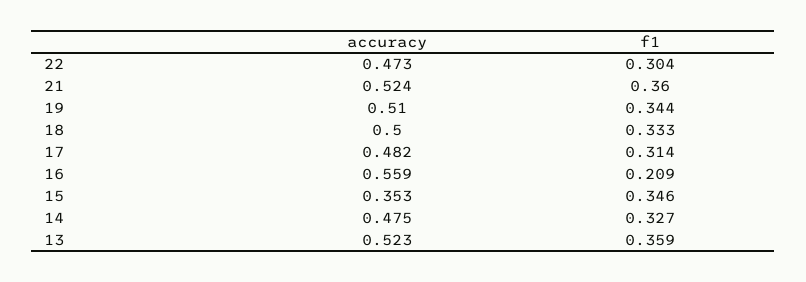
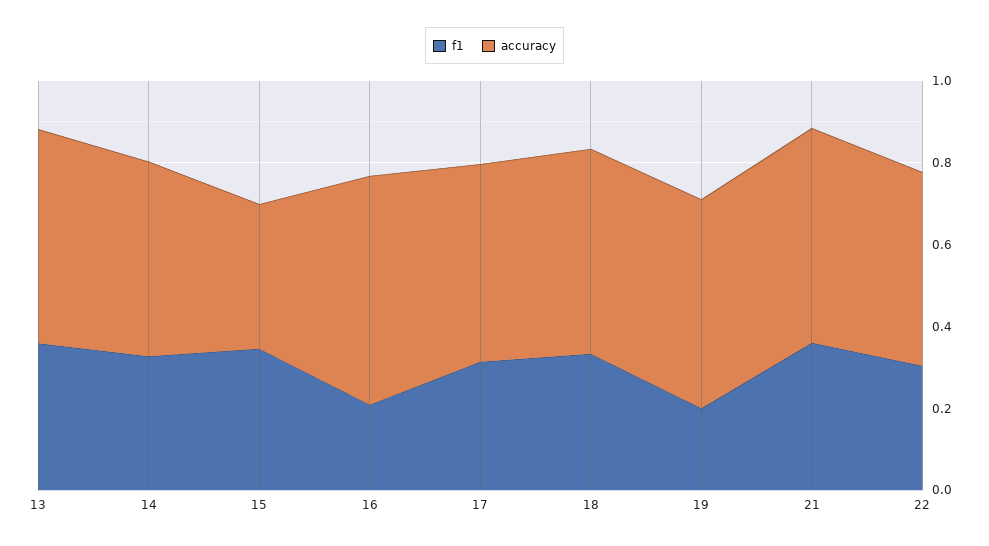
f1, 19: 0.344 -> 0.2

